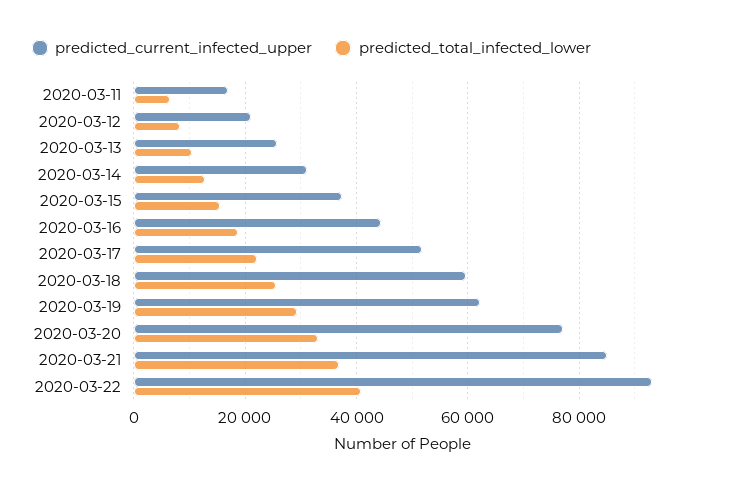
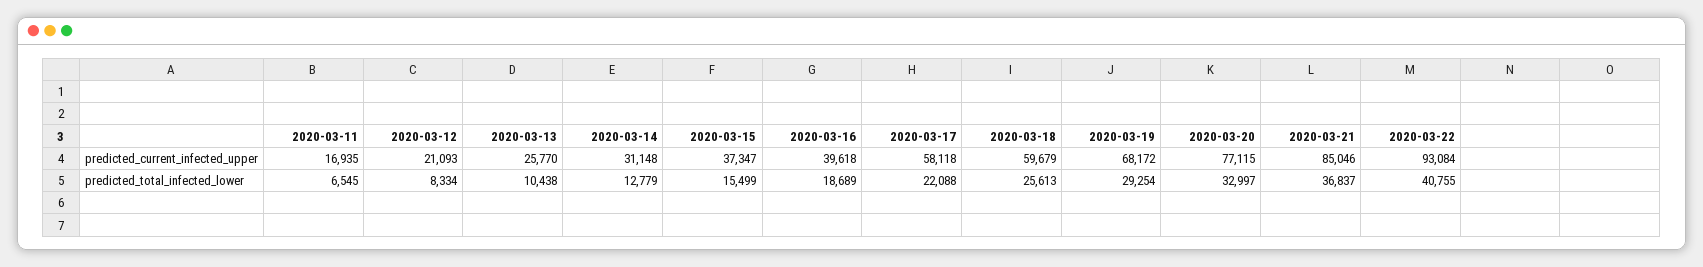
predicted_current_infected_upper, 2020-03-16: 44000 -> 39618
predicted_current_infected_upper, 2020-03-17: 52000 -> 58118
predicted_current_infected_upper, 2020-03-19: 62000 -> 68172

